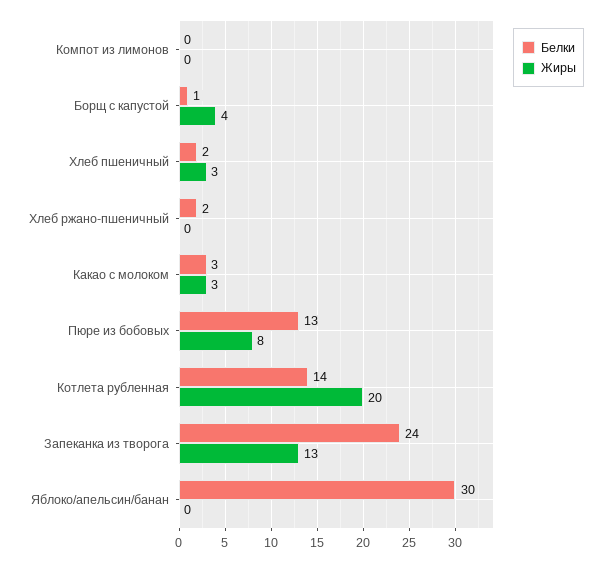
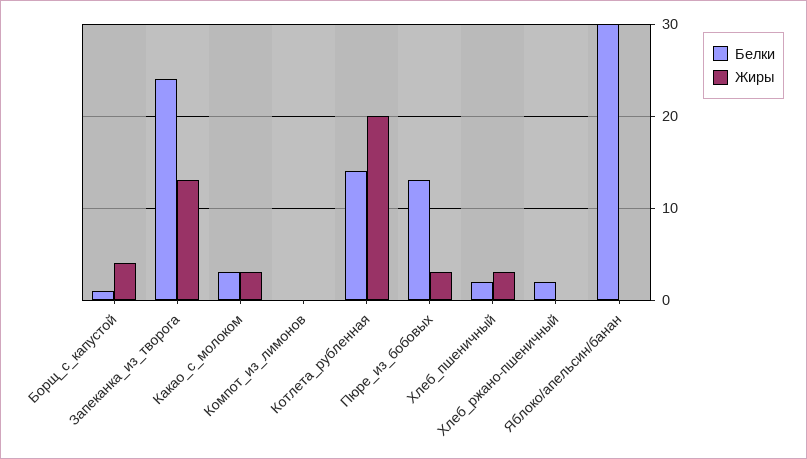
Жиры, Пюре из бобовых: 8 -> 3

